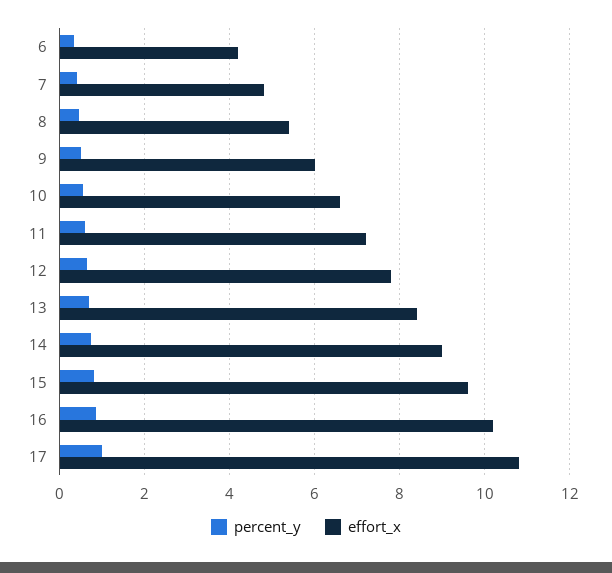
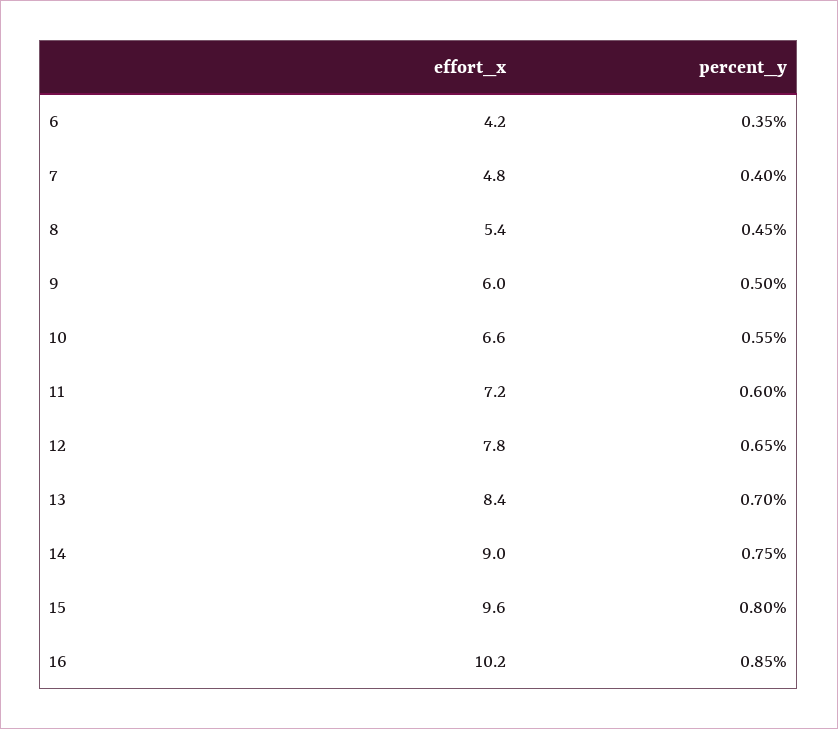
percent_y, 17: 1 -> none
effort_x, 17: 10.8 -> none

